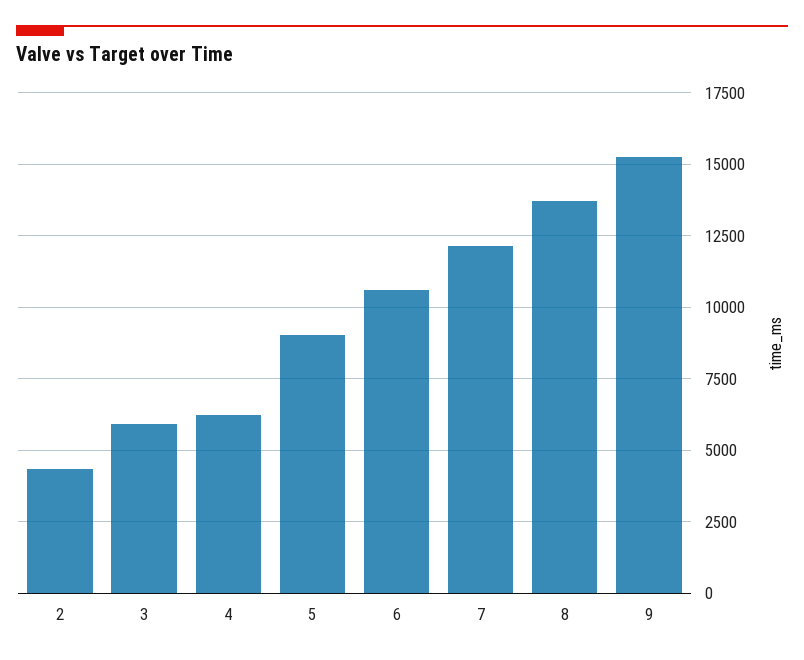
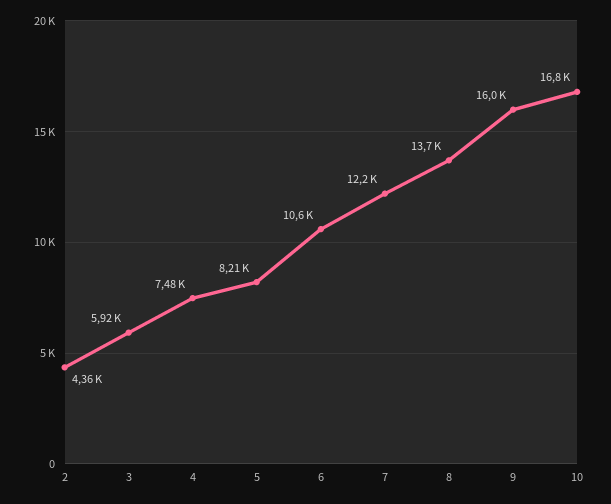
4: 6250 -> 7480
5: 9000 -> 8210
9: 15250 -> 16000
10: none -> 16800

